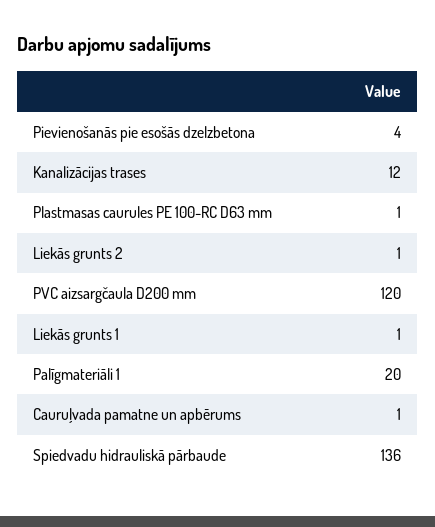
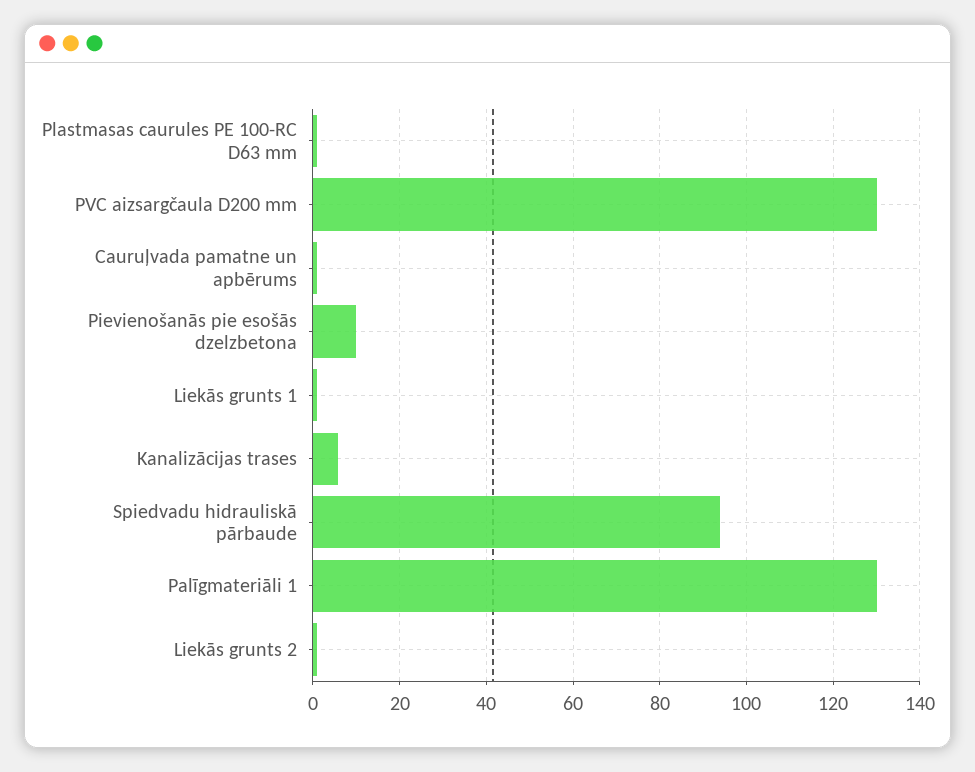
Pievienošanās pie esošās dzelzbetona: 4 -> 10
Kanalizācijas trases: 12 -> 6
PVC aizsargčaula D200 mm: 120 -> 130
Palīgmateriāli 1: 20 -> 130
Spiedvadu hidrauliskā pārbaude: 136 -> 94

